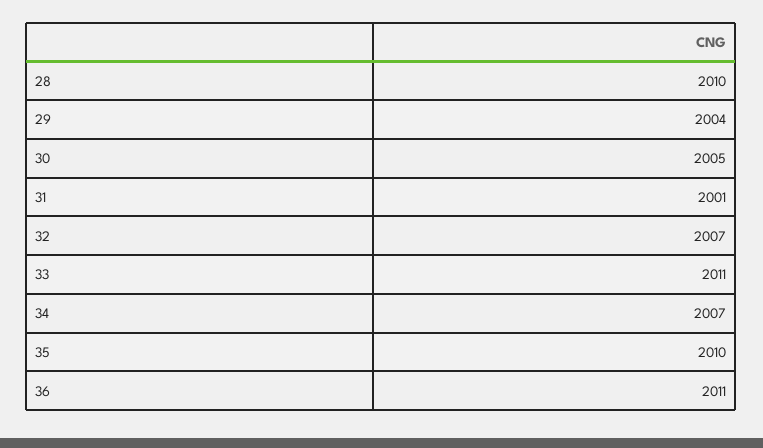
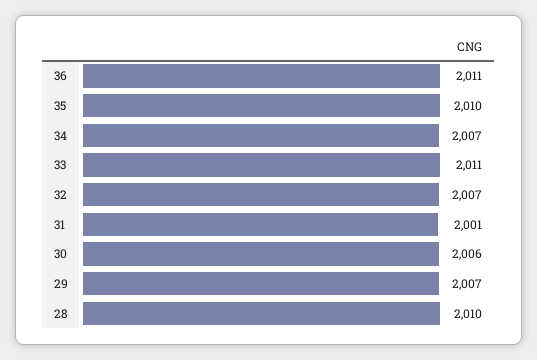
29: 2004 -> 2007
30: 2005 -> 2006

